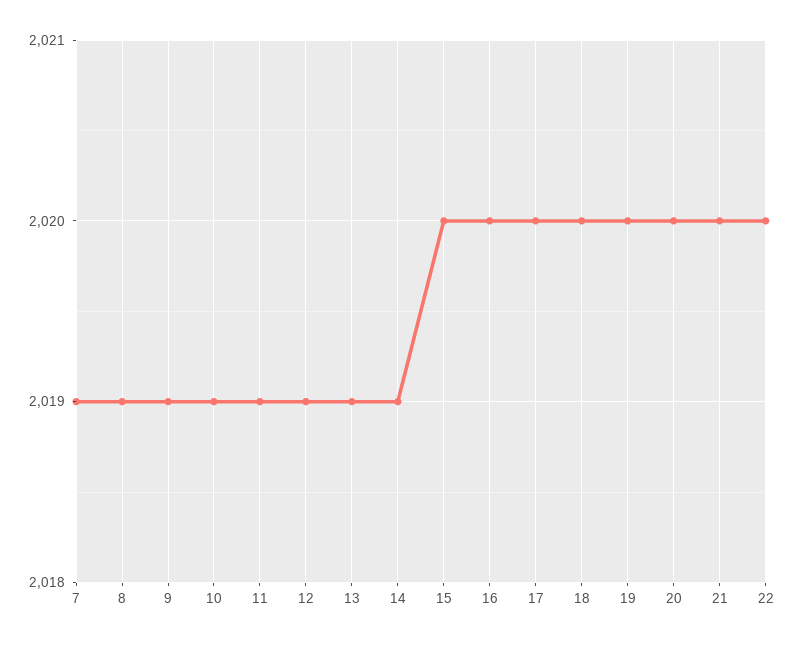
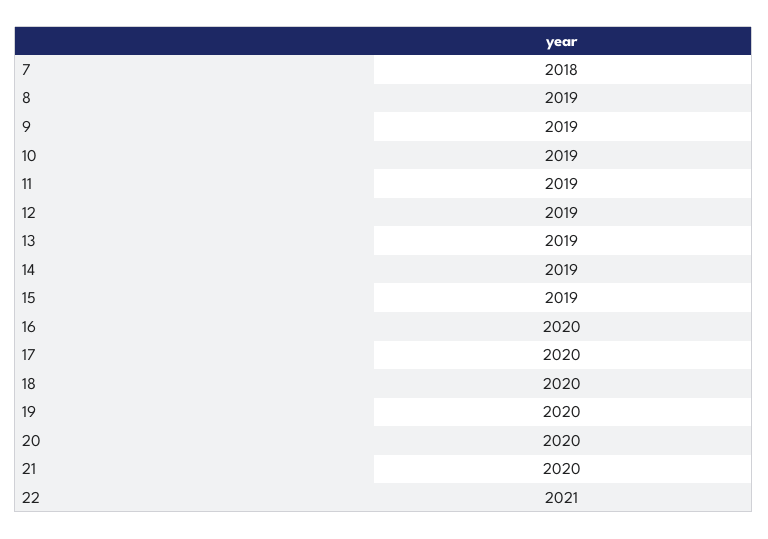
7: 2019 -> 2018
15: 2020 -> 2019
22: 2020 -> 2021

